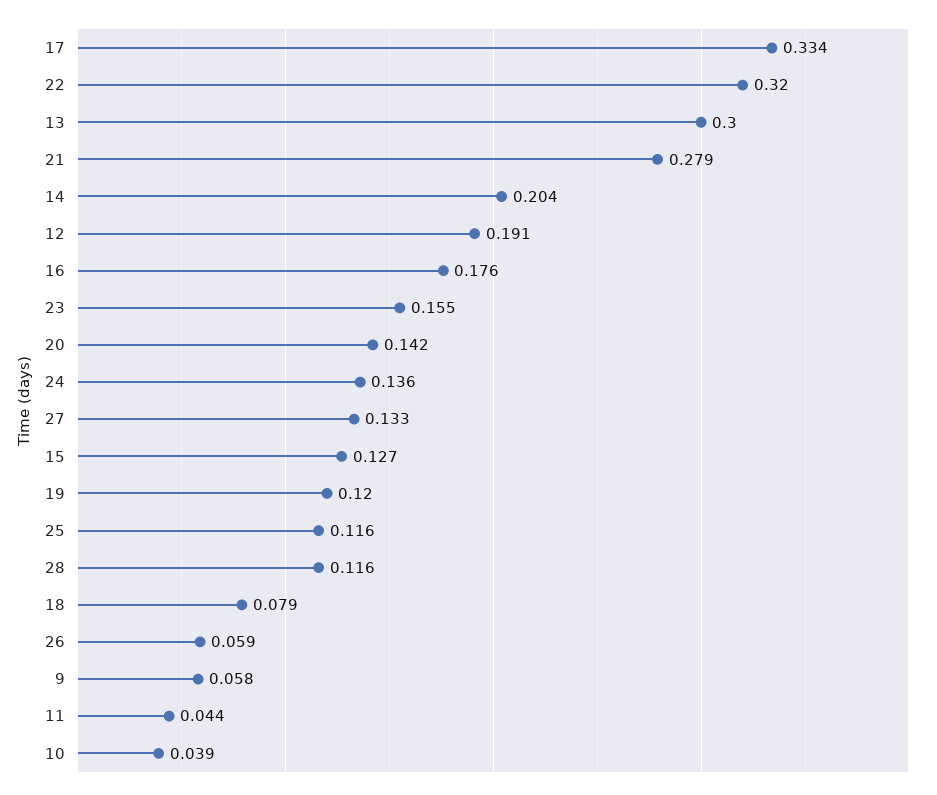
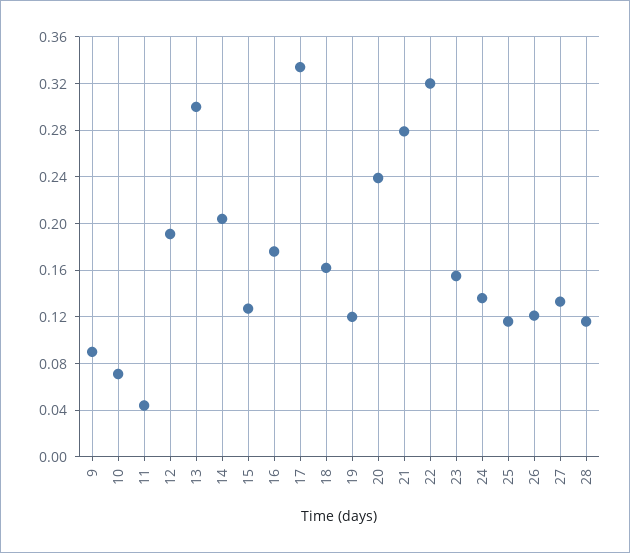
20: 0.142 -> 0.24
18: 0.079 -> 0.16
26: 0.059 -> 0.12
9: 0.058 -> 0.09
10: 0.039 -> 0.07

